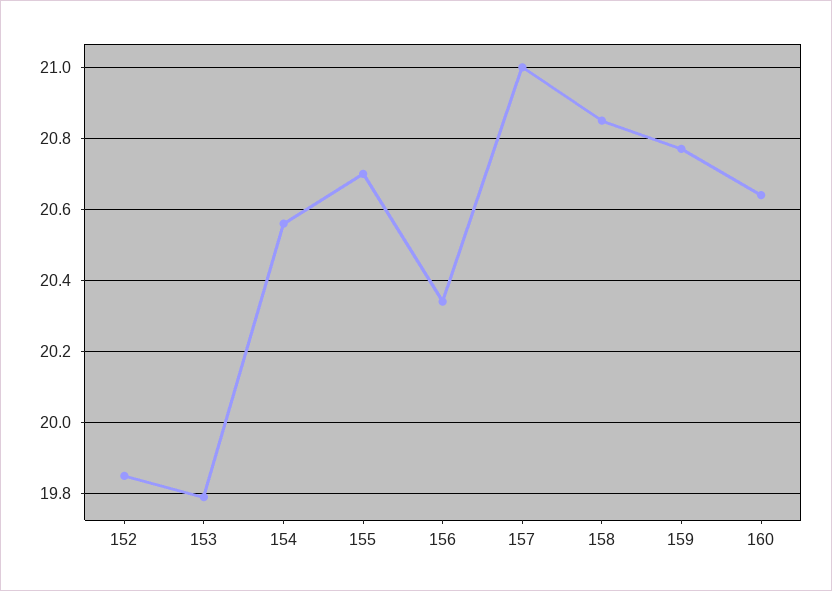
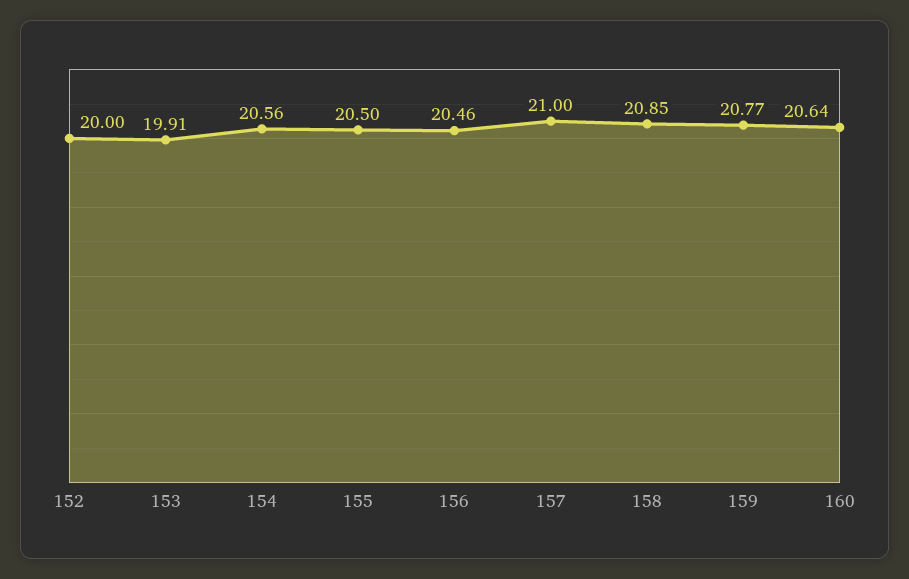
152: 19.85 -> 20
153: 19.8 -> 19.91
155: 20.7 -> 20.5
156: 20.35 -> 20.46

